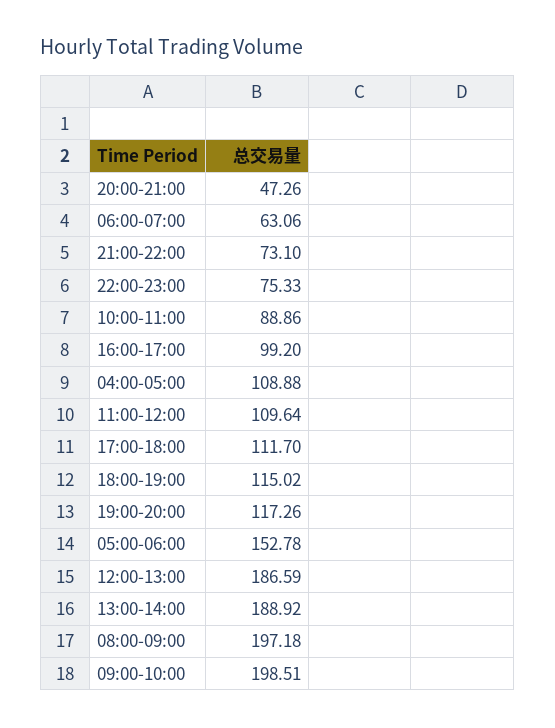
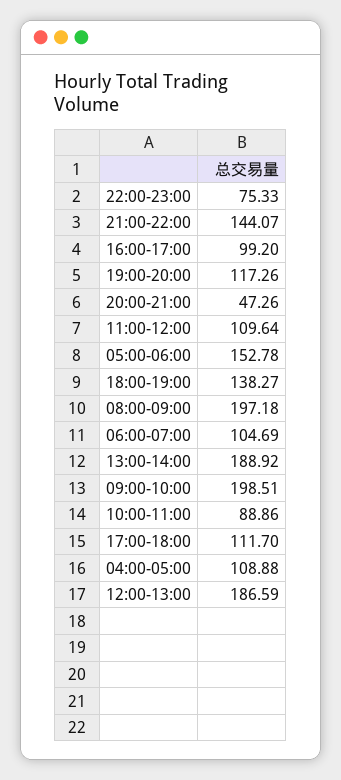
06:00-07:00: 63.06 -> 104.69
21:00-22:00: 73.1 -> 144.07
18:00-19:00: 115.02 -> 138.27

